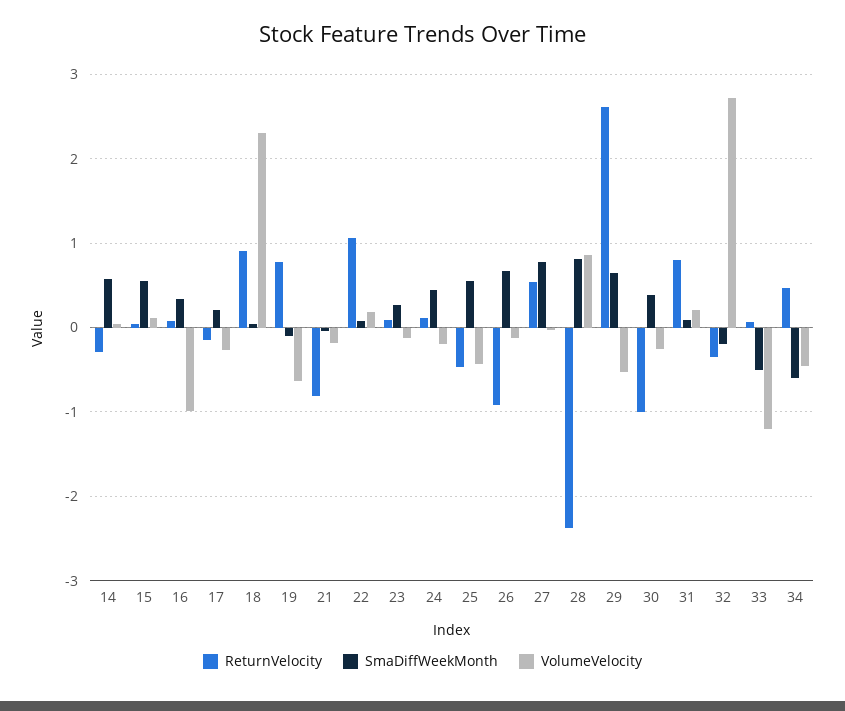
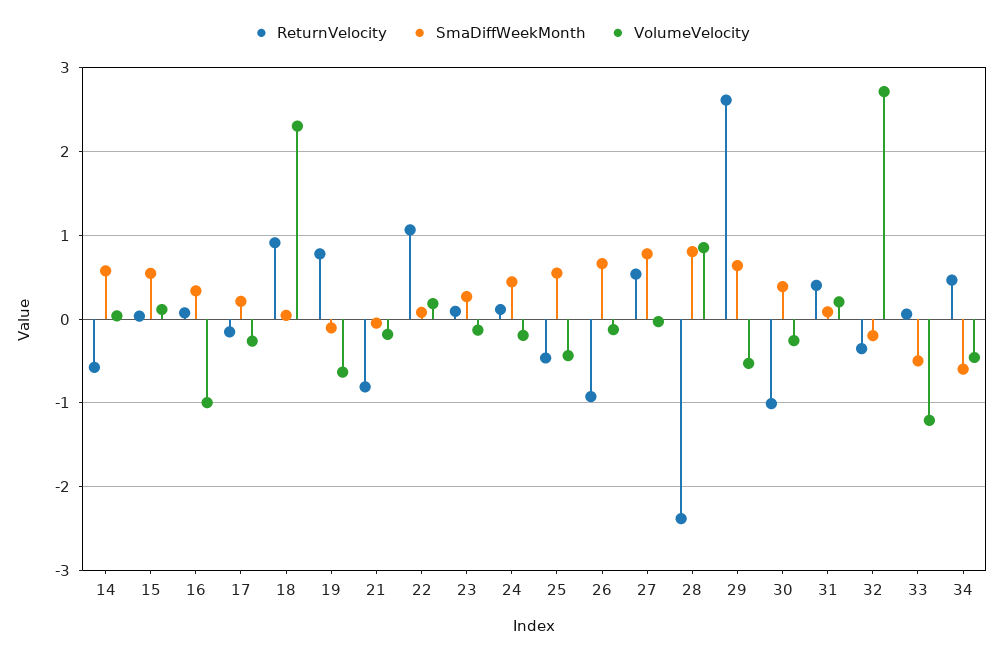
ReturnVelocity, 14: -0.3 -> -0.6
ReturnVelocity, 31: 0.8 -> 0.4

